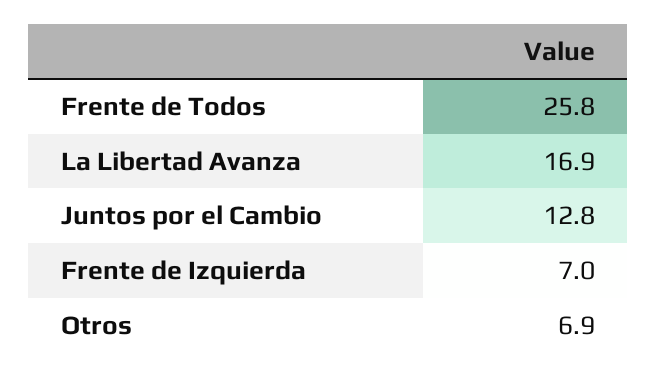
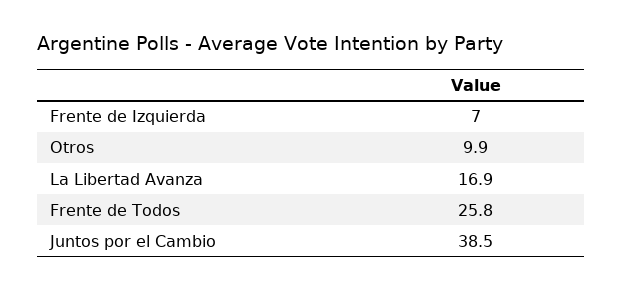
Juntos por el Cambio: 12.8 -> 38.5
Otros: 6.9 -> 9.9

